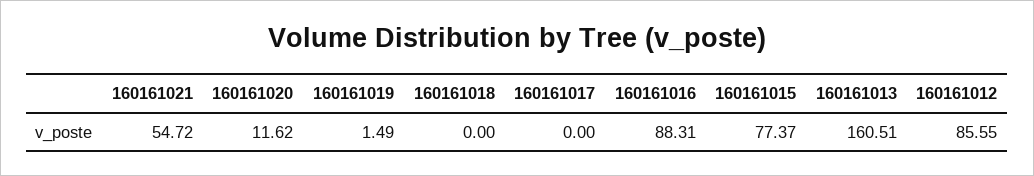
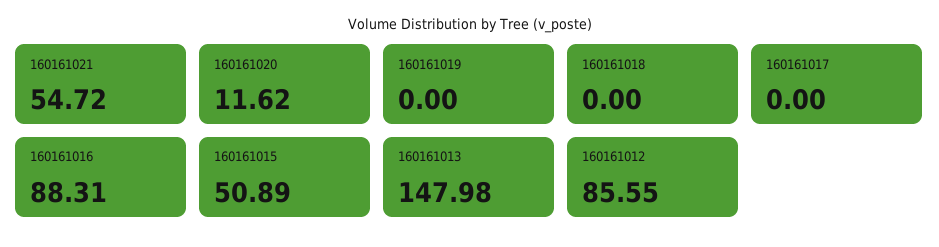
160161019: 1.49 -> 0
160161015: 77.37 -> 50.89
160161013: 160.51 -> 147.98

